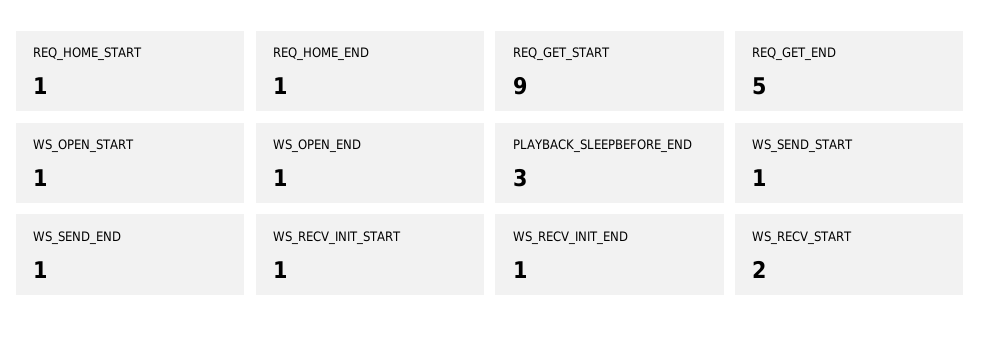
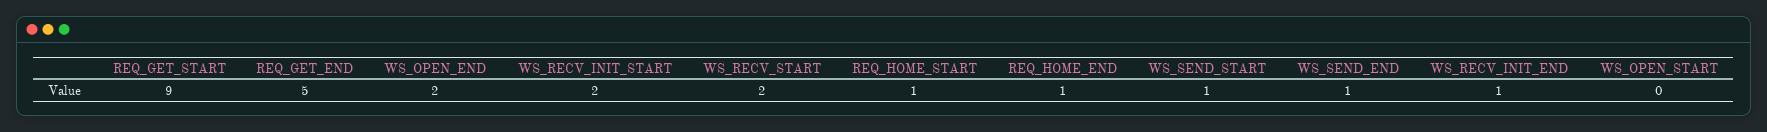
WS_OPEN_START: 1 -> 0
WS_OPEN_END: 1 -> 2
PLAYBACK_SLEEPBEFORE_END: 3 -> none
WS_RECV_INIT_START: 1 -> 2

